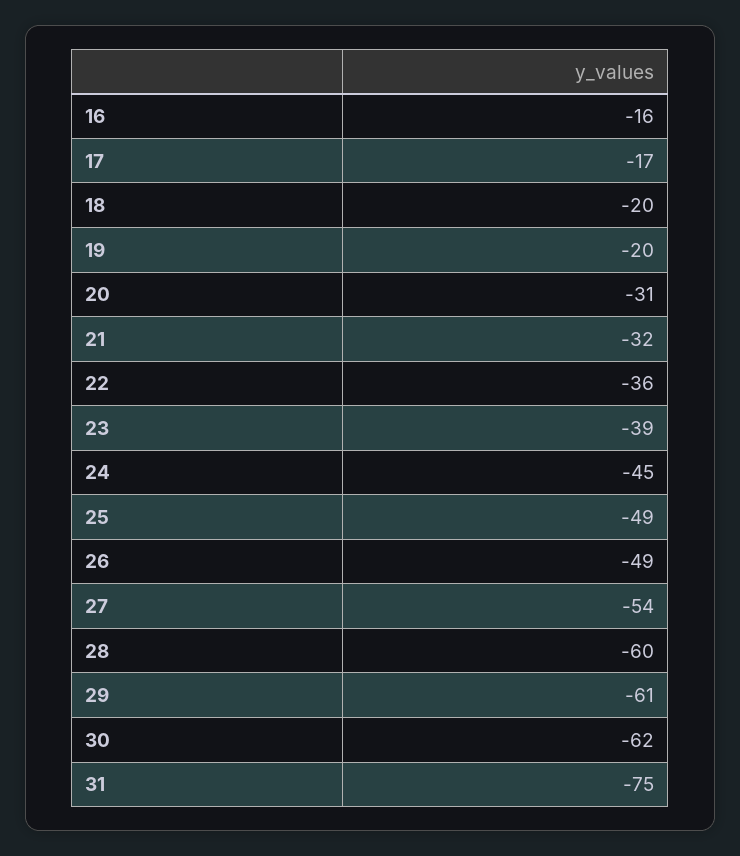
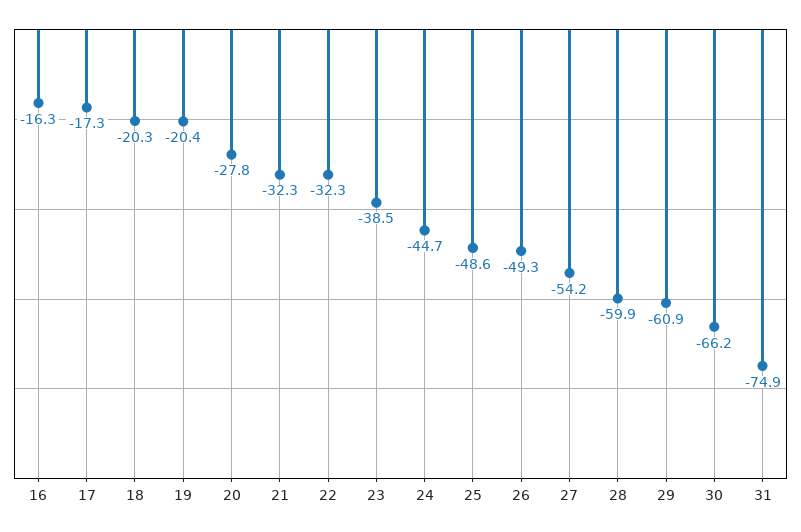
20: -31 -> -27.8
22: -36 -> -32.3
30: -62 -> -66.2

